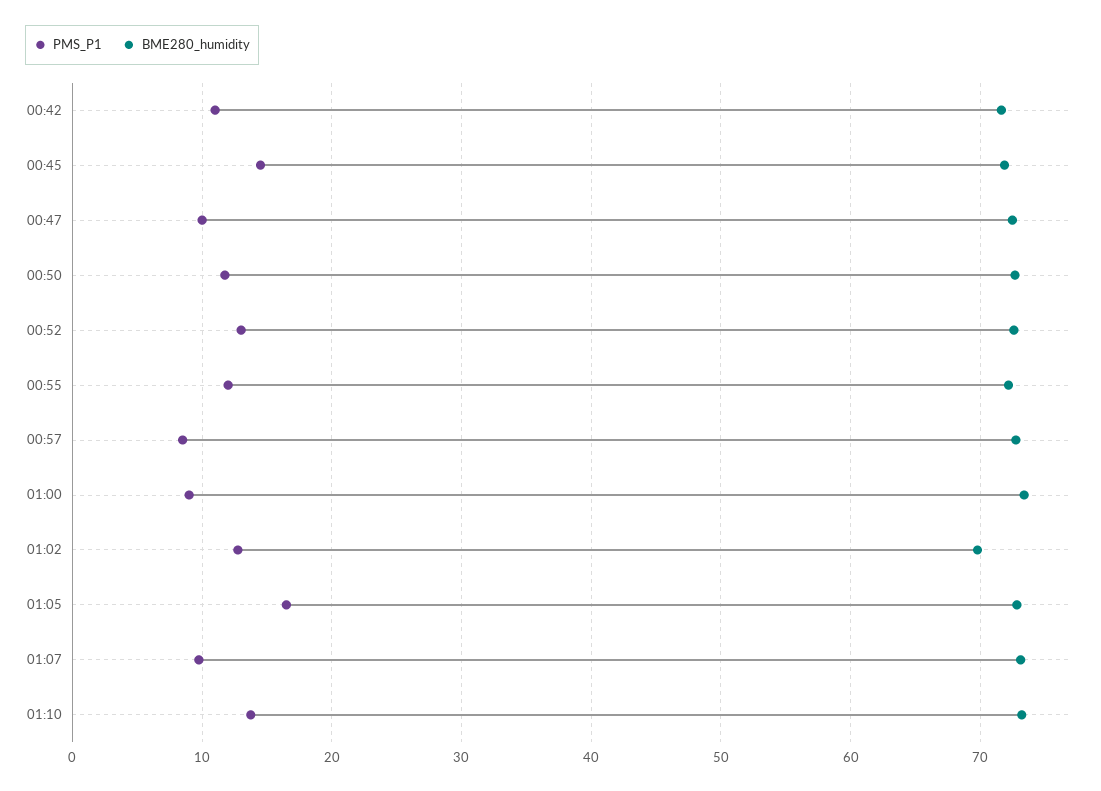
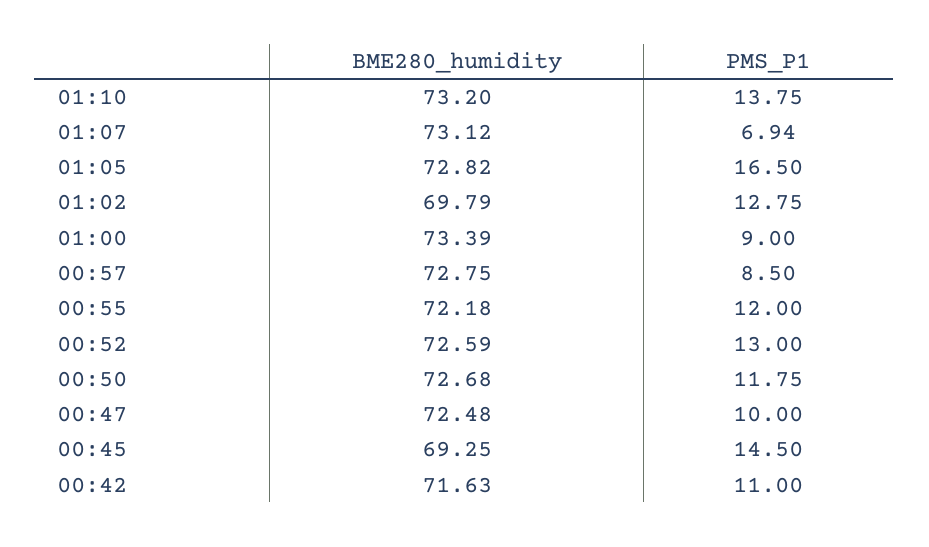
BME280_humidity, 00:45: 72 -> 69.25
PMS_P1, 01:07: 10 -> 6.94

